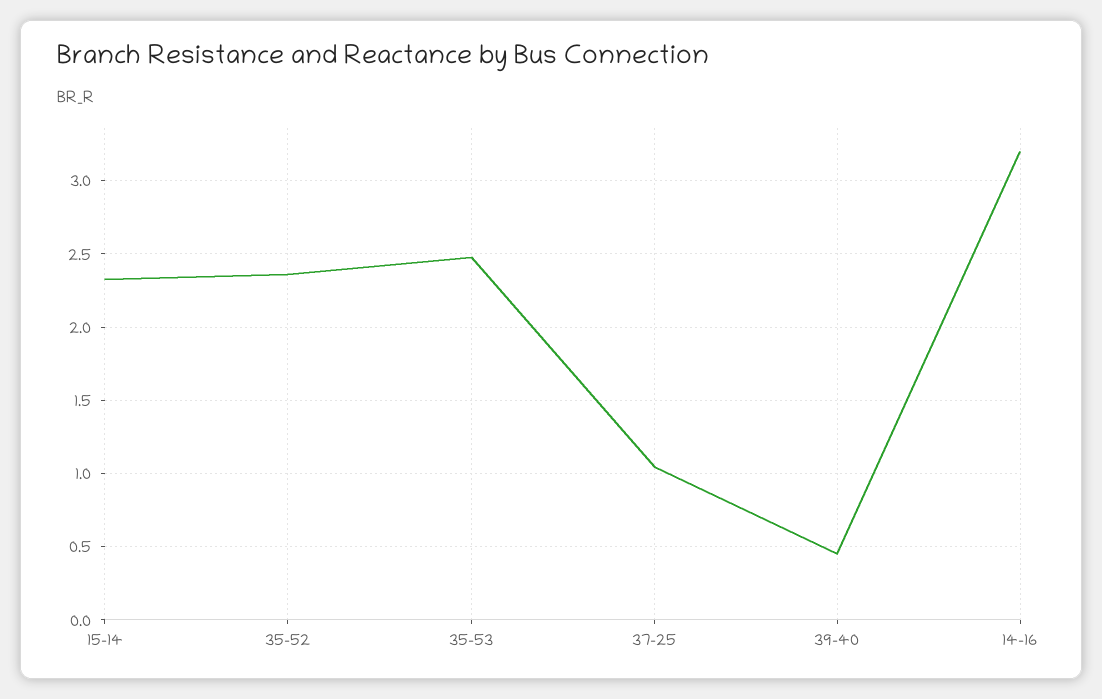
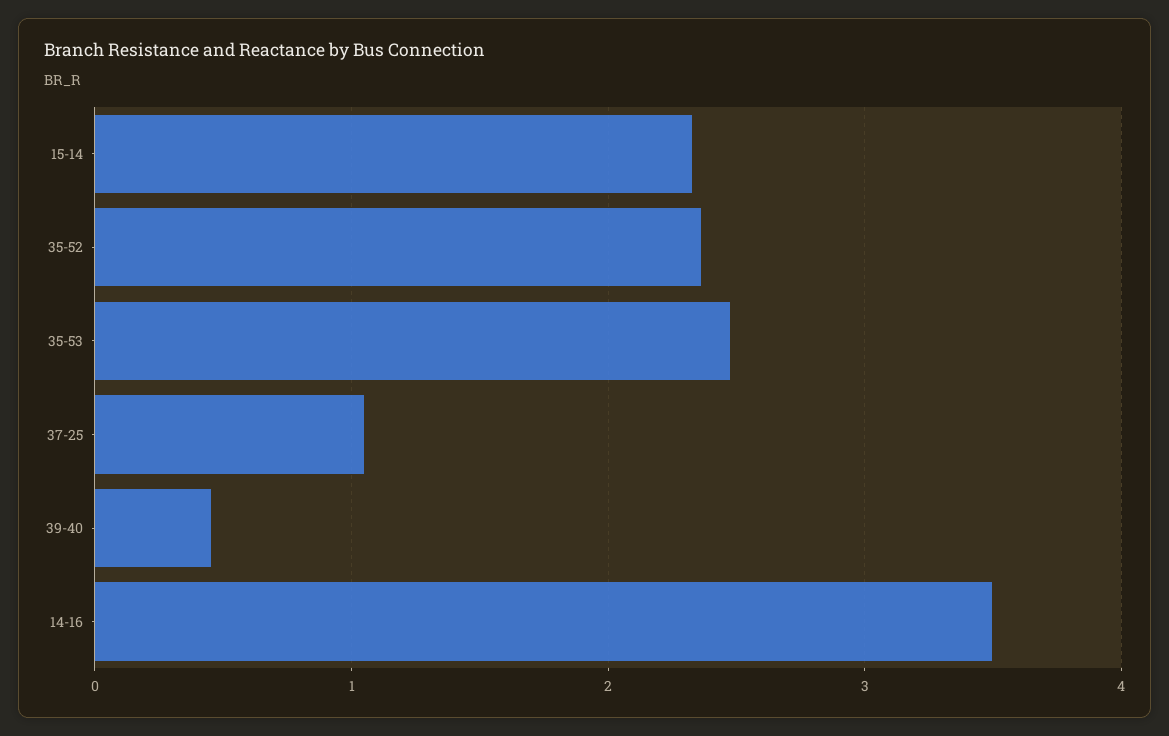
14-16: 3.2 -> 3.5

